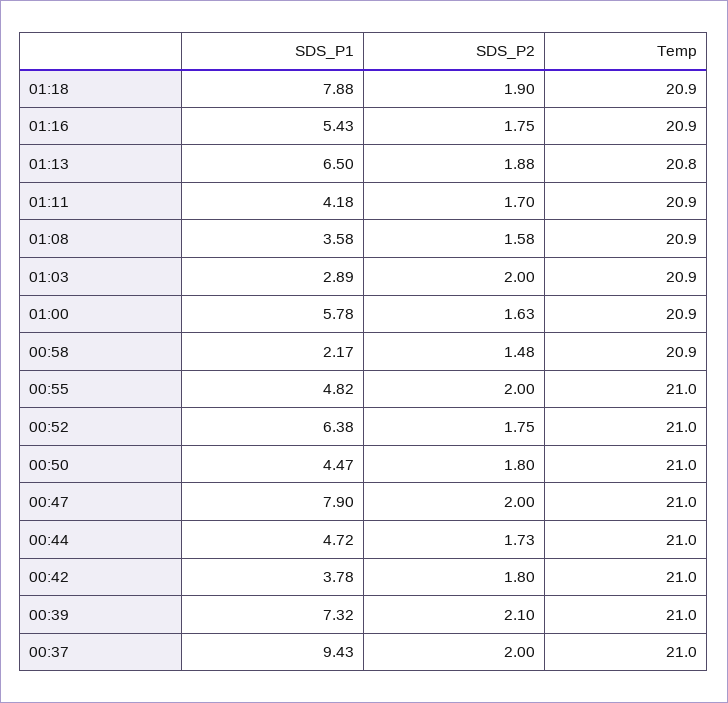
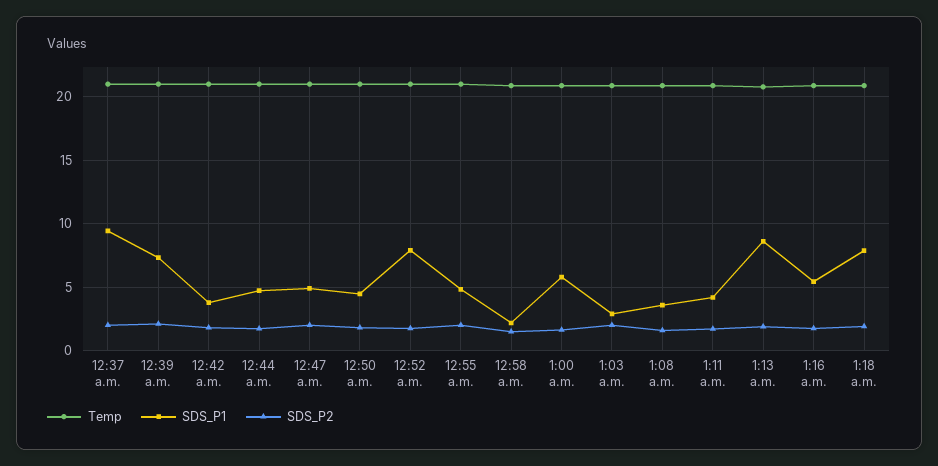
SDS_P1, 01:13: 6.5 -> 8.5
SDS_P1, 00:52: 6.38 -> 8
SDS_P1, 00:47: 7.9 -> 5

